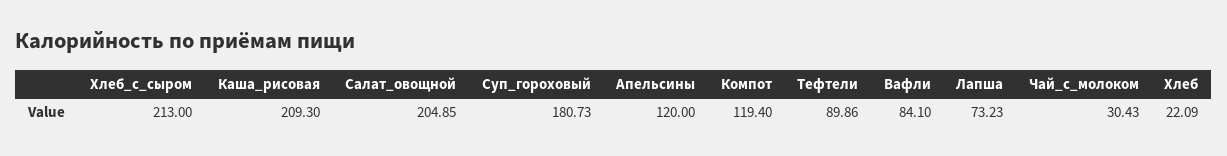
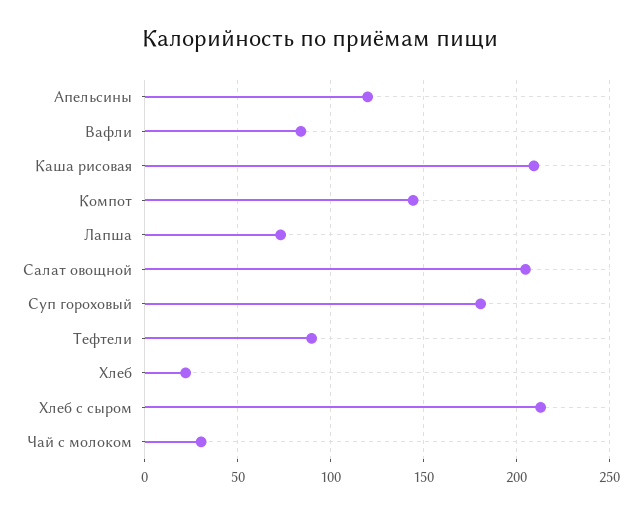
Компот: 119.4 -> 145

